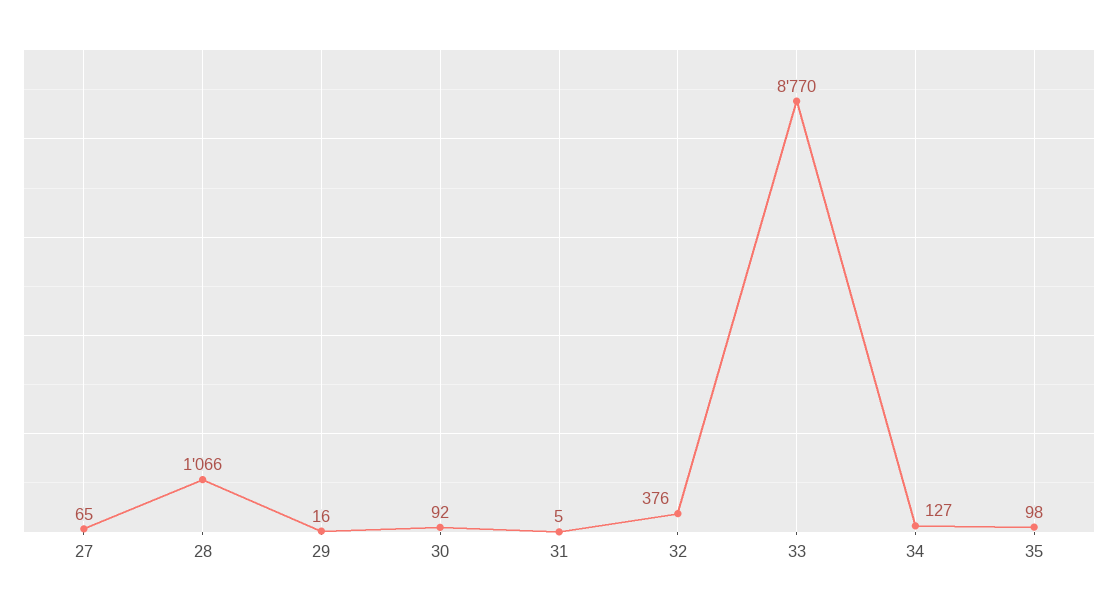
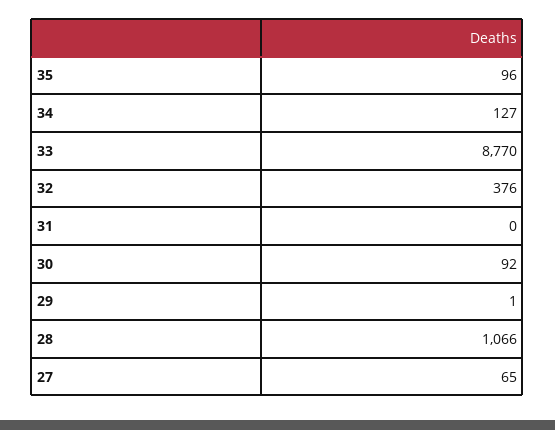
29: 16 -> 1
31: 5 -> 0
35: 98 -> 96

